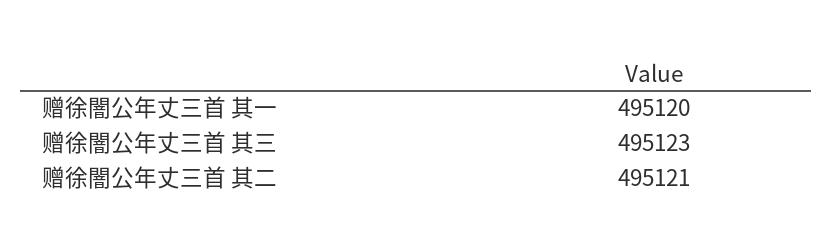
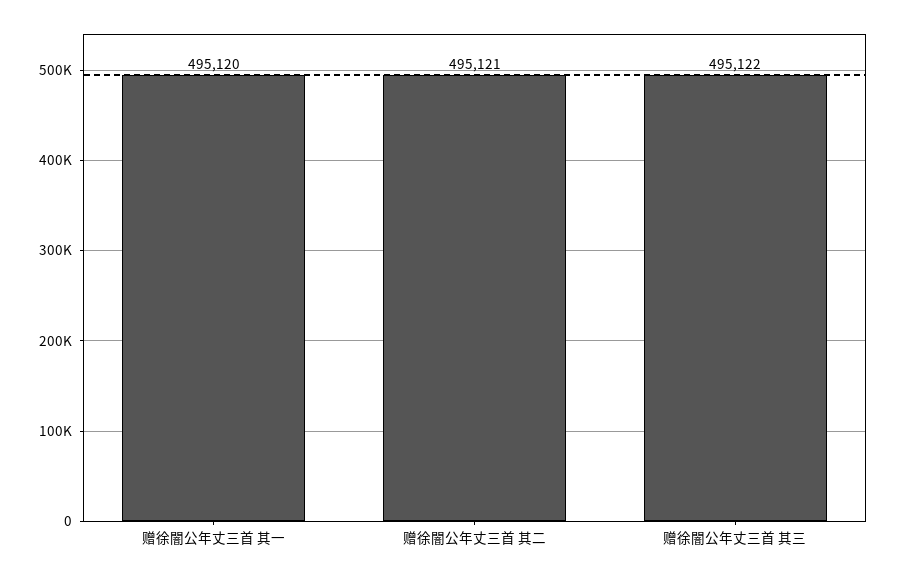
赠徐闇公年丈三首 其三: 495123 -> 495122

